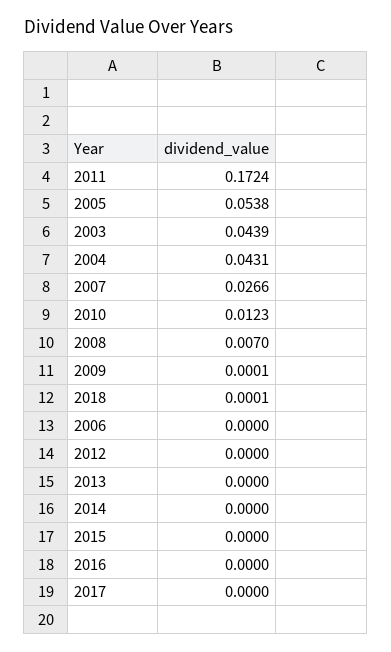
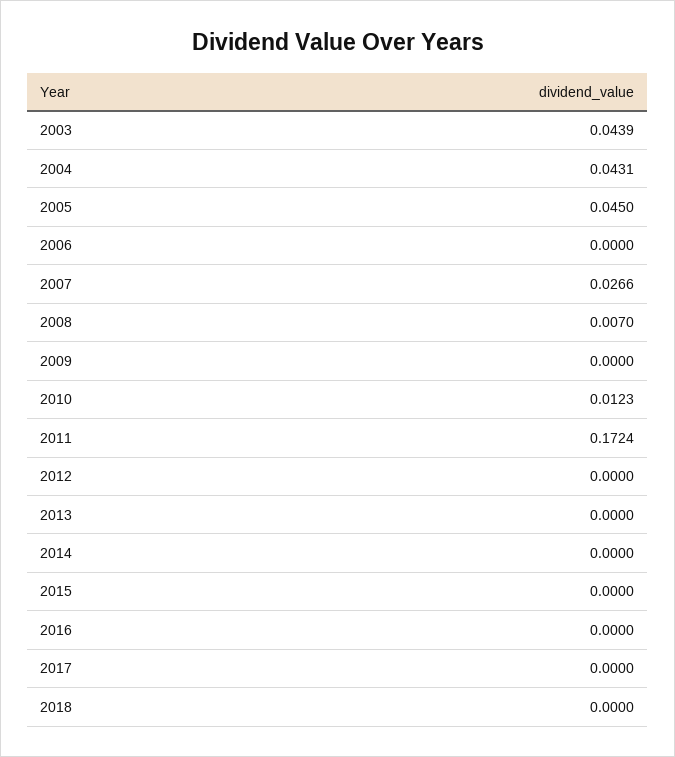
2005: 0.0538 -> 0.045
2009: 0.0001 -> 0
2018: 0.0001 -> 0

